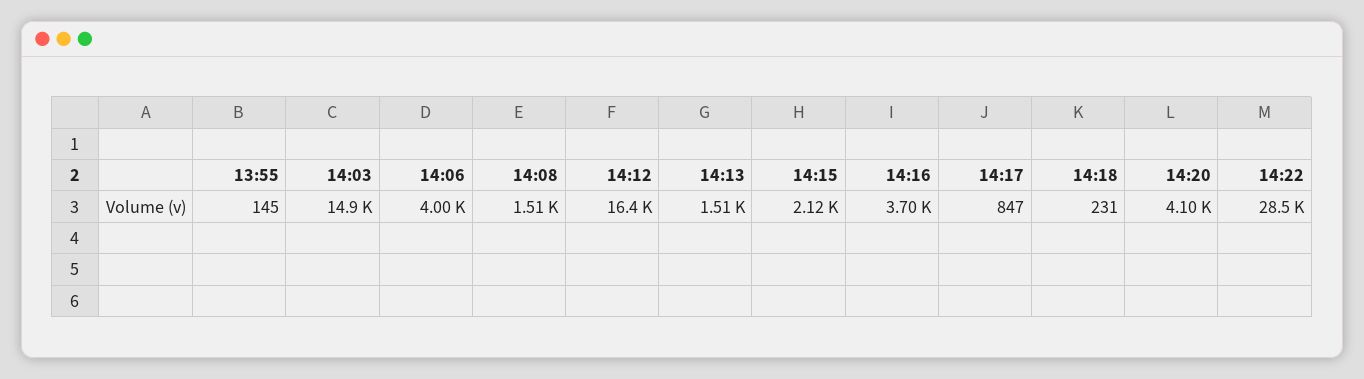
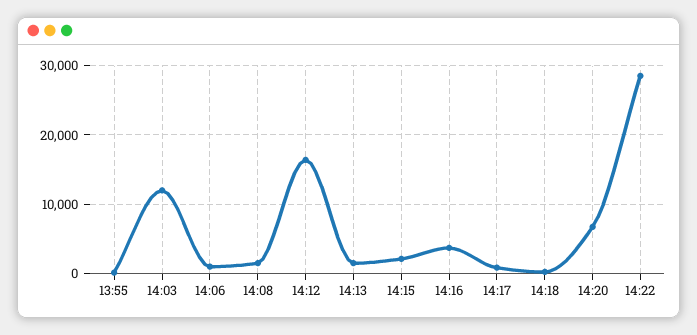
14:03: 14900 -> 12000
14:06: 4000 -> 1000
14:20: 4100 -> 7000

